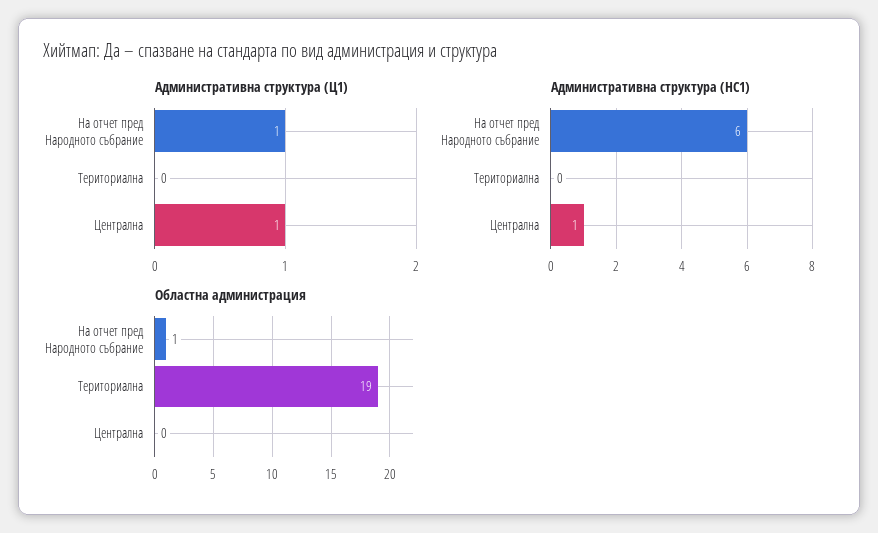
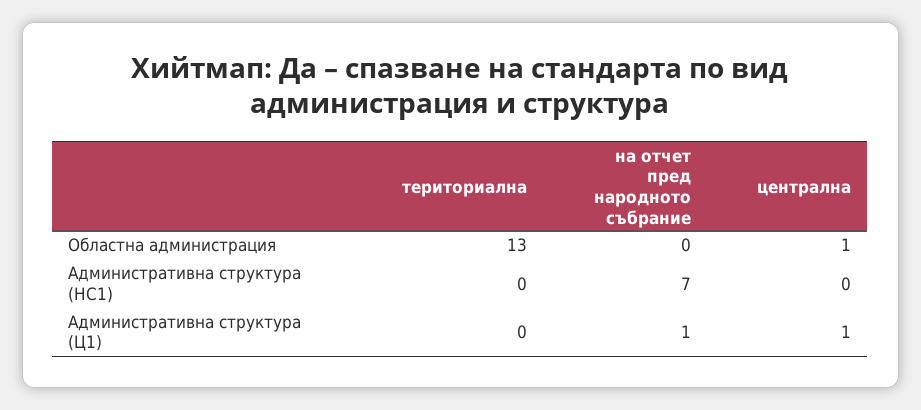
Административна структура (НС1), На отчет пред Народното събрание: 6 -> 7
Административна структура (НС1), Централна: 1 -> 0
Областна администрация, На отчет пред Народното събрание: 1 -> 0
Областна администрация, Териториална: 19 -> 13
Областна администрация, Централна: 0 -> 1

